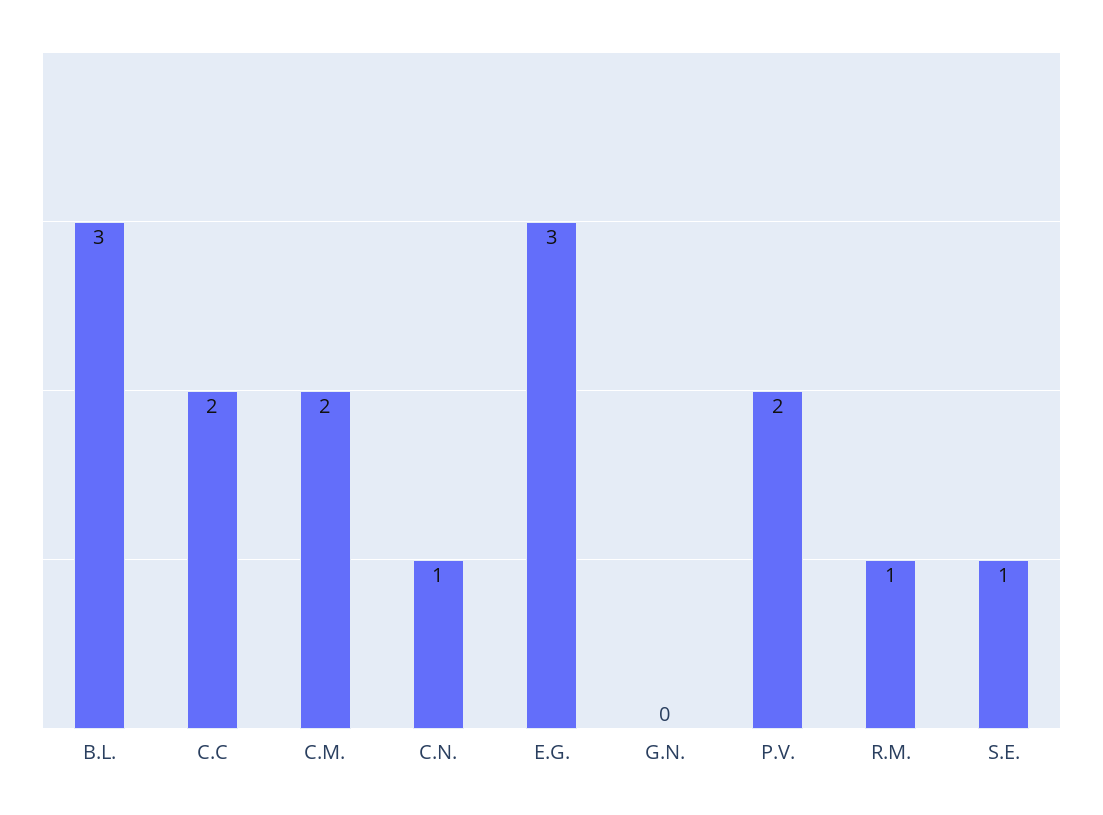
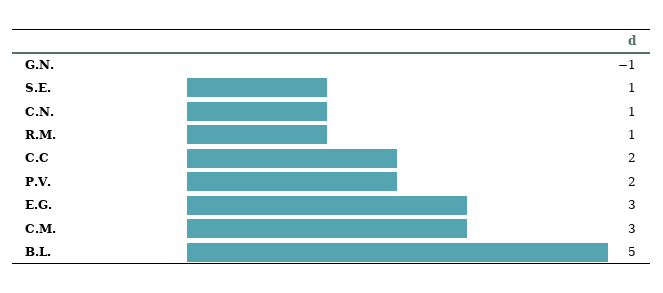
B.L.: 3 -> 5
C.M.: 2 -> 3
G.N.: 0 -> -1

